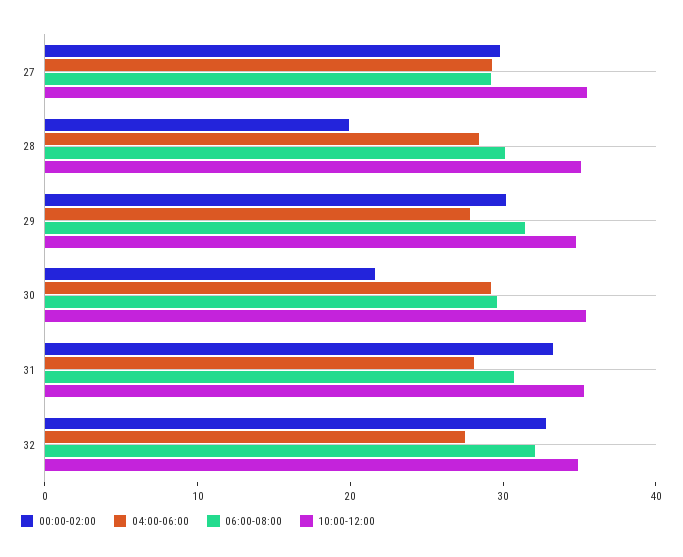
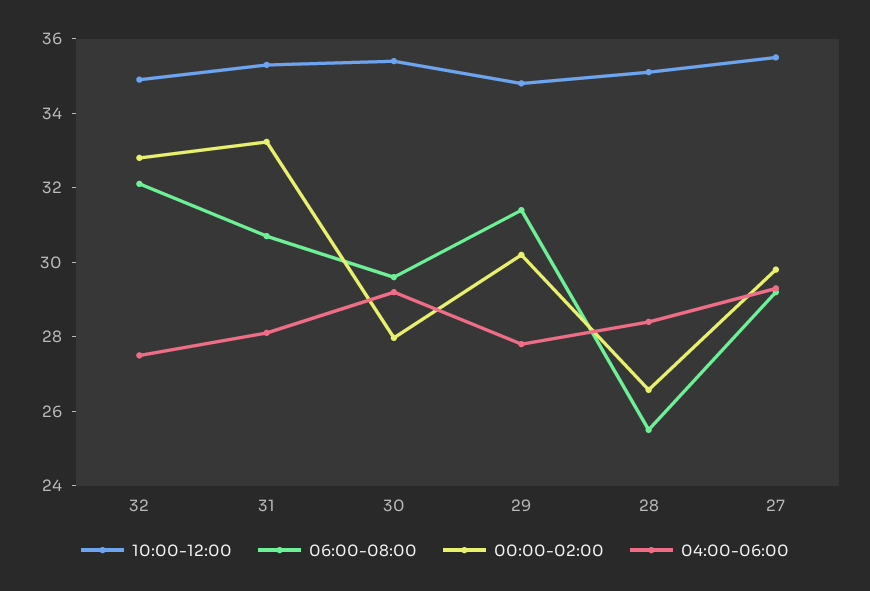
00:00-02:00, 28: 20 -> 26.5
06:00-08:00, 28: 30 -> 25.5
00:00-02:00, 30: 22 -> 28

